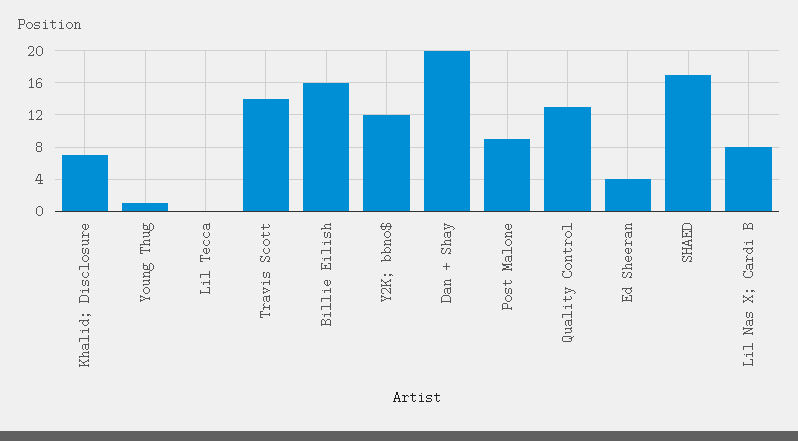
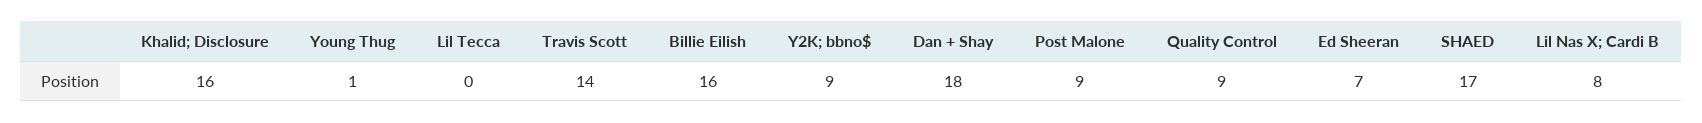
Khalid; Disclosure: 7 -> 16
Y2K; bbno$: 12 -> 9
Dan + Shay: 20 -> 18
Quality Control: 13 -> 9
Ed Sheeran: 4 -> 7

